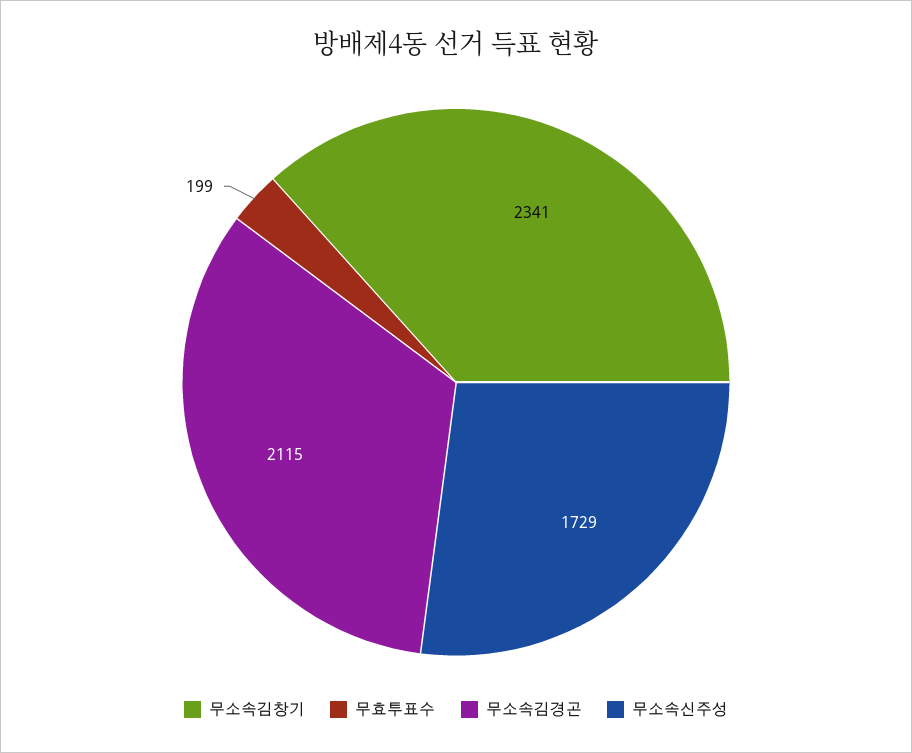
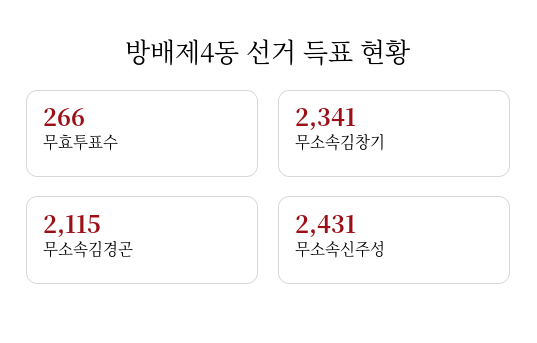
무효투표수: 199 -> 266
무소속신주성: 1729 -> 2431

